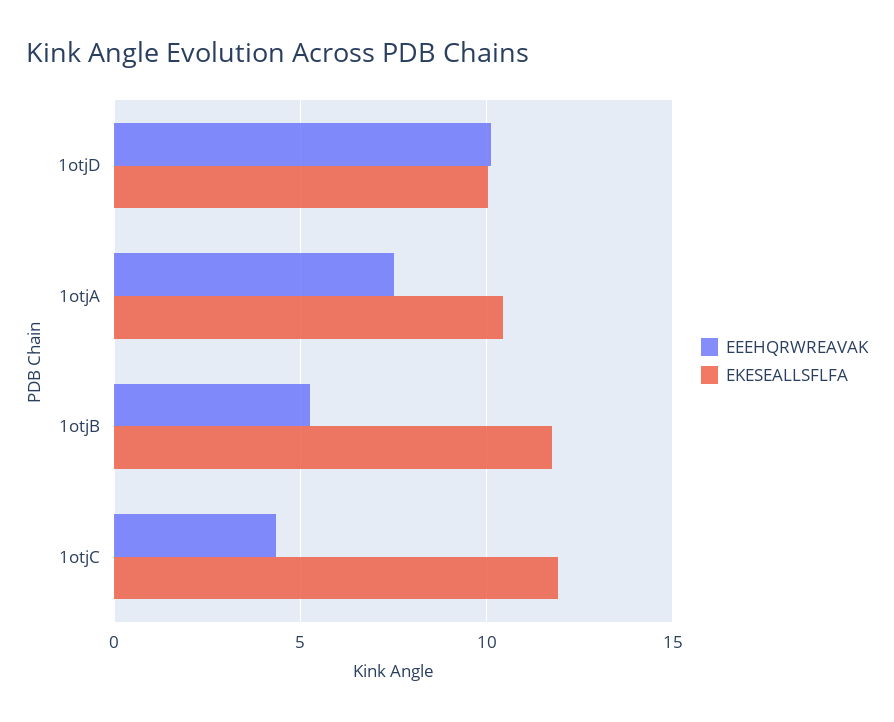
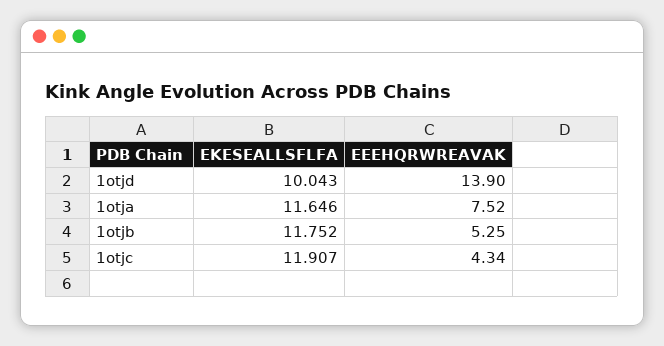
EEEHQRWREAVAK, 1otjD: 10 -> 13.9
EKESEALLSFLFA, 1otjA: 10.5 -> 11.646

